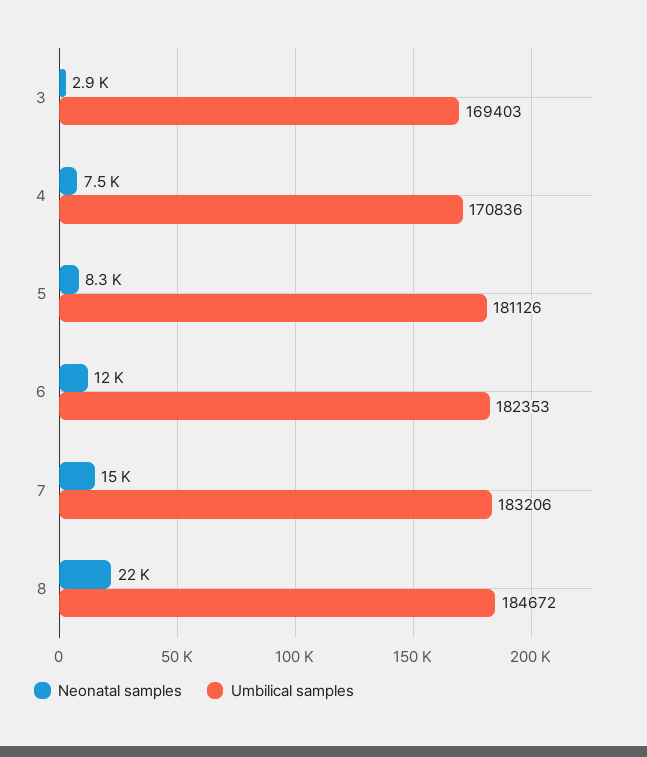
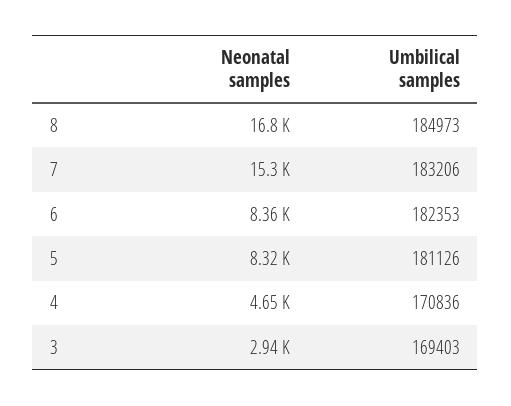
Neonatal samples, 4: 7500 -> 4650
Neonatal samples, 6: 12000 -> 8360
Neonatal samples, 8: 22000 -> 16800
Umbilical samples, 8: 184672 -> 184973

